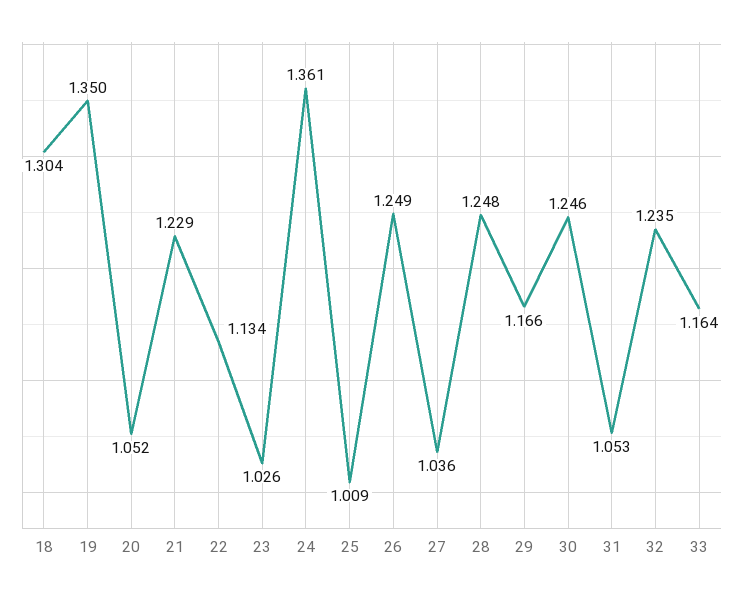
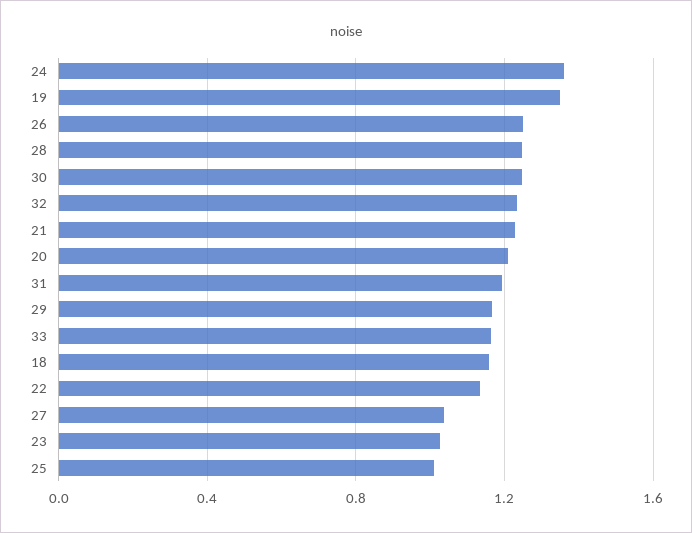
18: 1.304 -> 1.15
20: 1.052 -> 1.2
31: 1.053 -> 1.2

